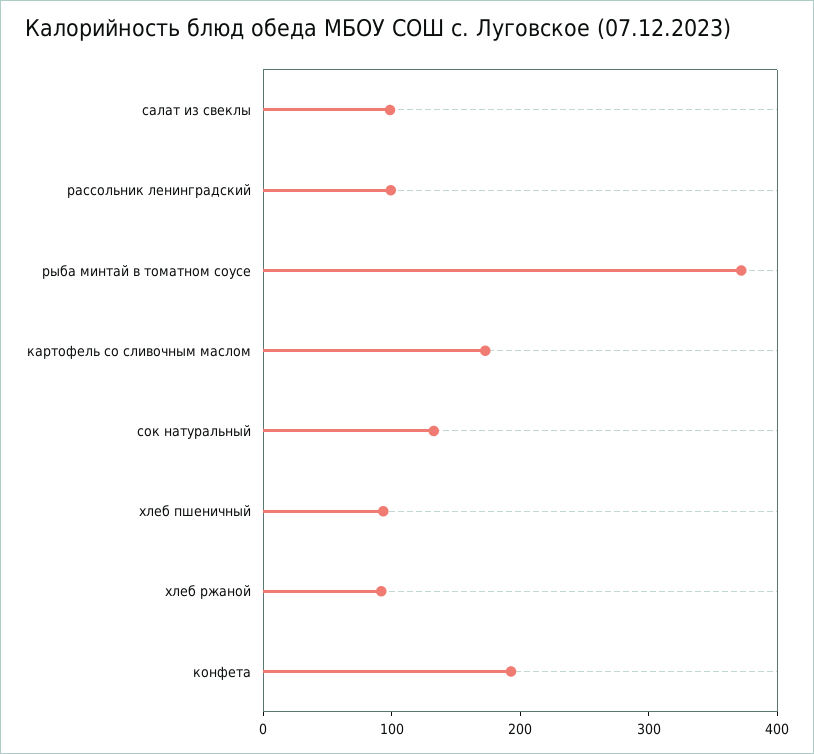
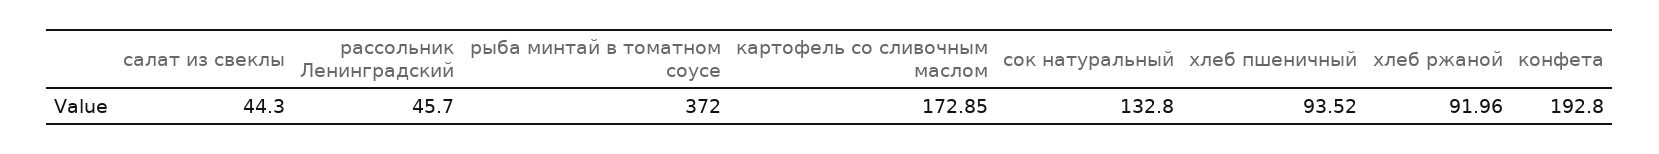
салат из свеклы: 100 -> 44.3
рассольник ленинградский: 100 -> 45.7

